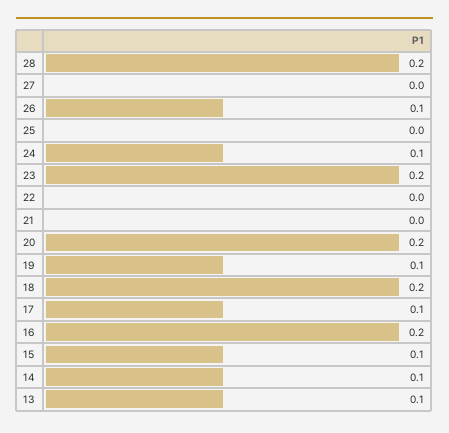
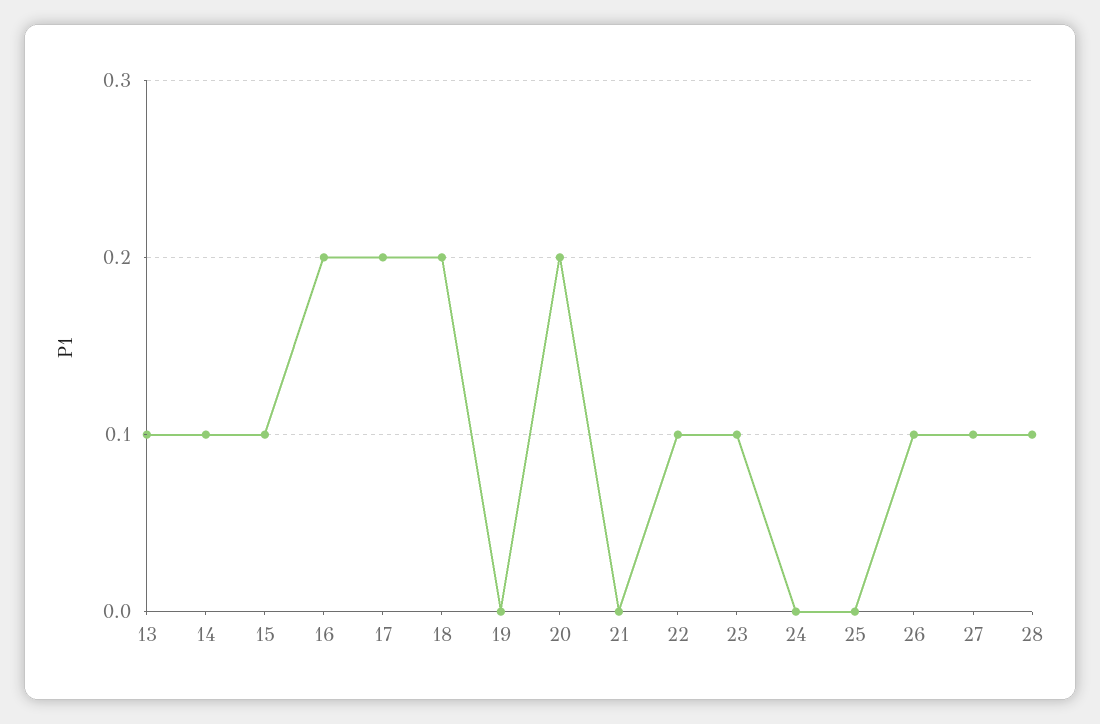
28: 0.2 -> 0.1
27: 0 -> 0.1
24: 0.1 -> 0
23: 0.2 -> 0.1
22: 0 -> 0.1
19: 0.1 -> 0
17: 0.1 -> 0.2

